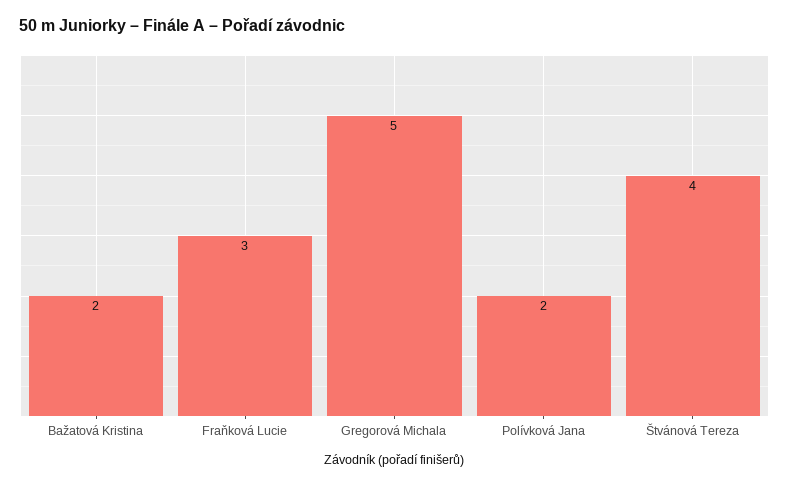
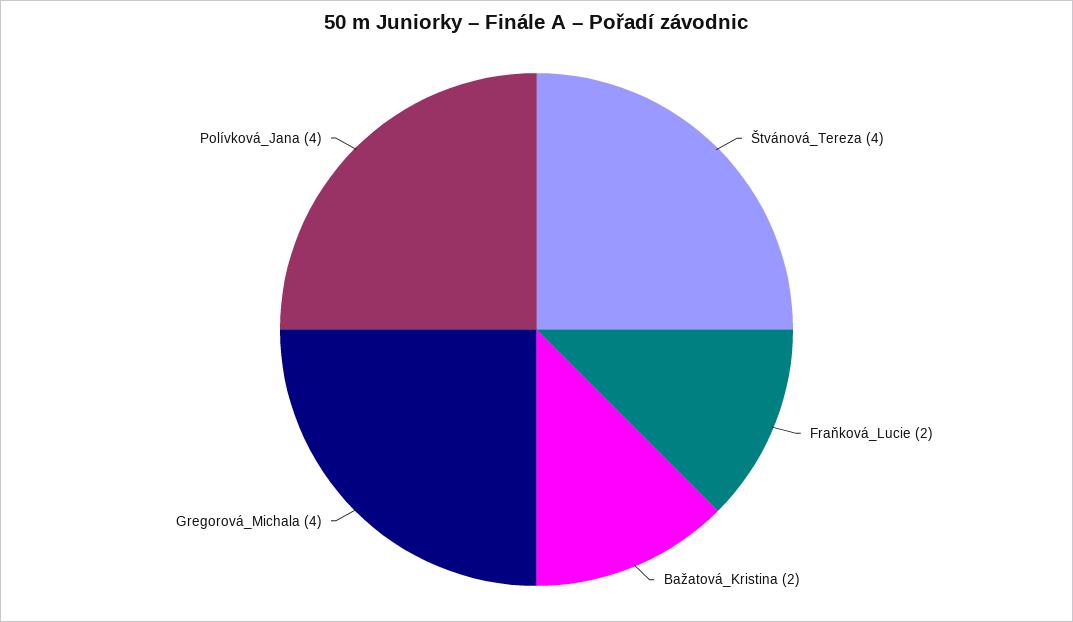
Fraňková Lucie: 3 -> 2
Gregorová Michala: 5 -> 4
Polívková Jana: 2 -> 4

